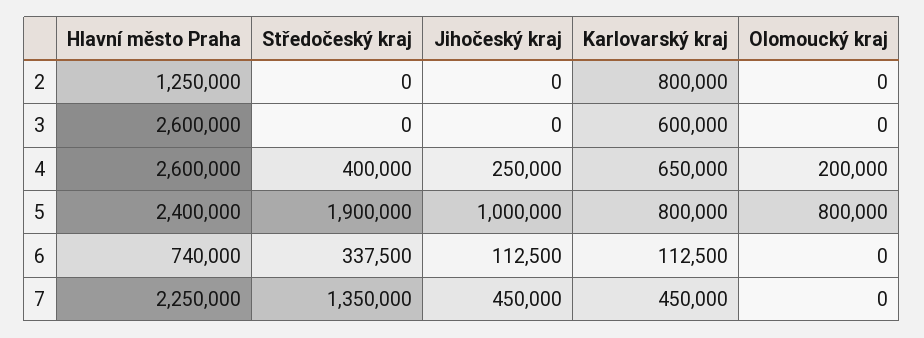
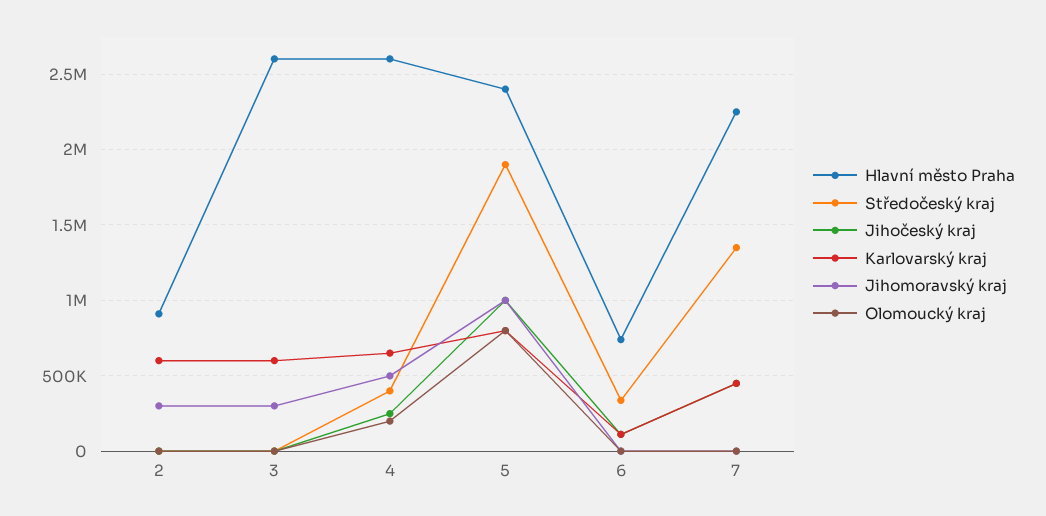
Hlavní město Praha, 2: 1250000 -> 900000
Karlovarský kraj, 2: 800000 -> 600000
Jihomoravský kraj, 2: none -> 300000
Jihomoravský kraj, 3: none -> 300000
Jihomoravský kraj, 4: none -> 500000
Jihomoravský kraj, 5: none -> 1000000
Jihomoravský kraj, 6: none -> 0
Jihomoravský kraj, 7: none -> 0

